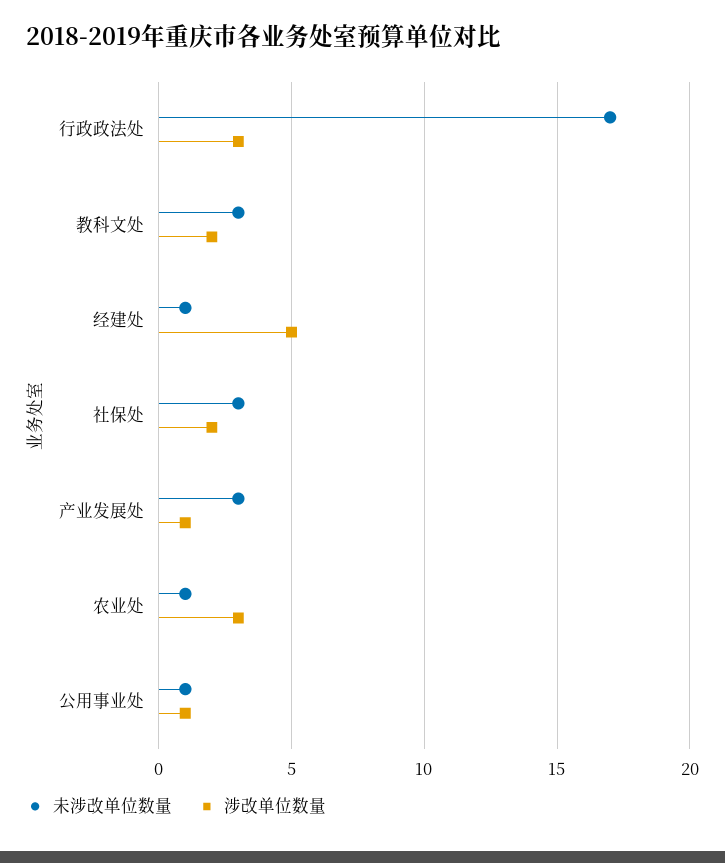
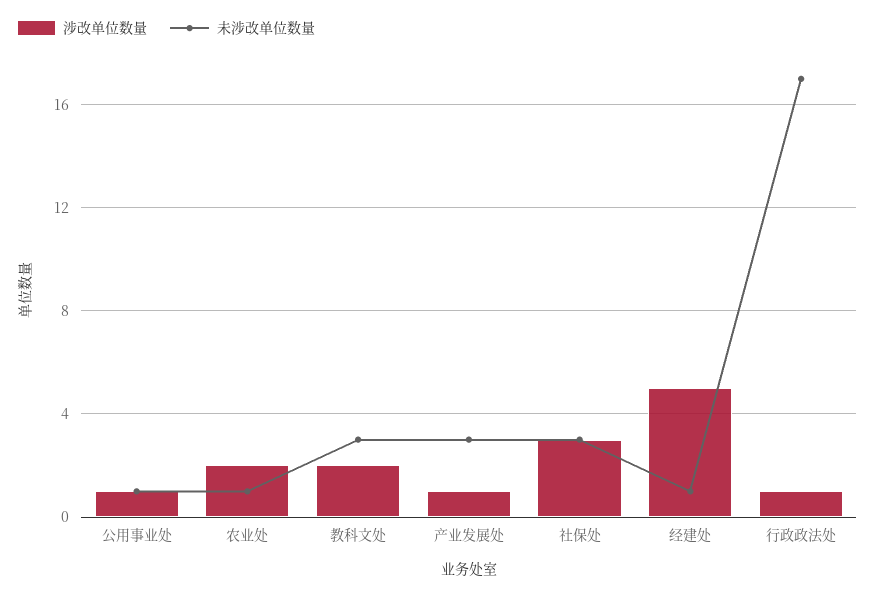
涉改单位数量, 行政政法处: 3 -> 1
涉改单位数量, 社保处: 2 -> 3
涉改单位数量, 农业处: 3 -> 2

